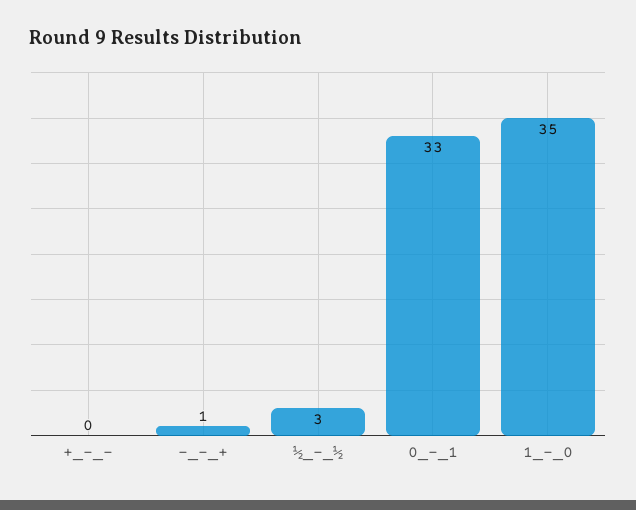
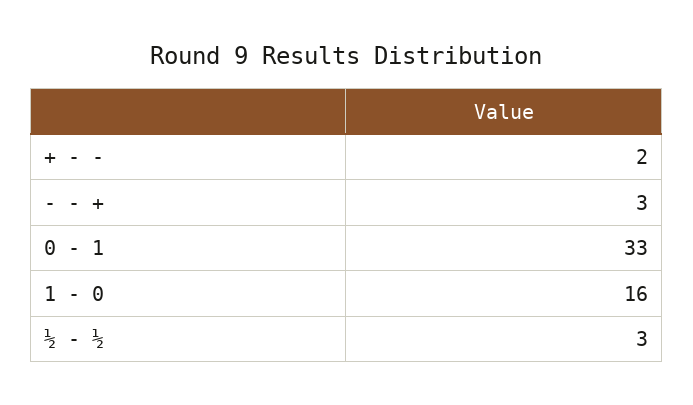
+_-_-: 0 -> 2
-_-_+: 1 -> 3
1_-_0: 35 -> 16

